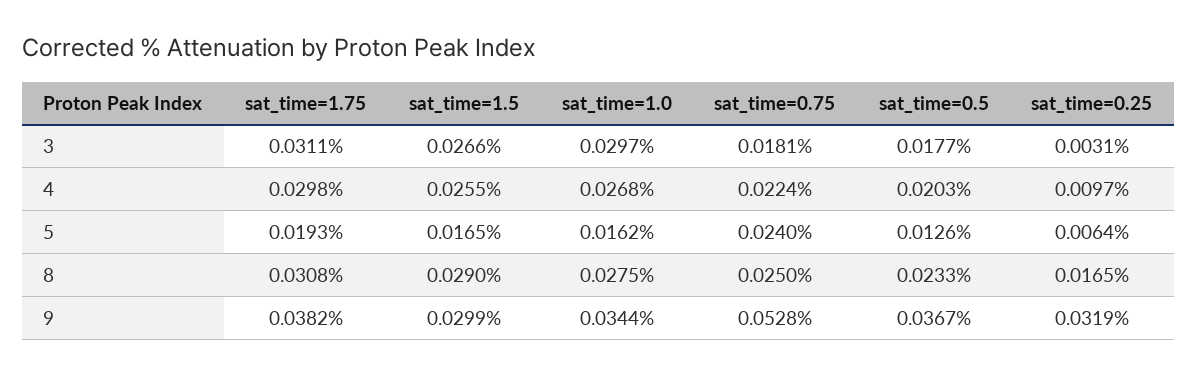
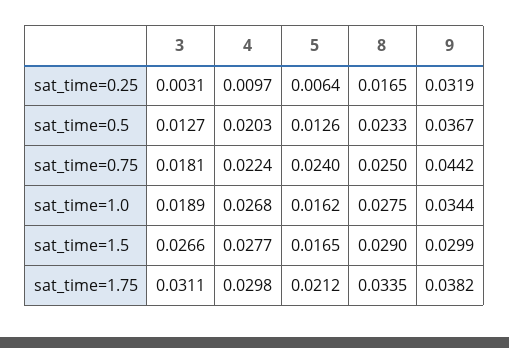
sat_time=1.0, 3: 0.0297 -> 0.0189
sat_time=0.5, 3: 0.0177 -> 0.0127
sat_time=1.5, 4: 0.0255 -> 0.0277
sat_time=1.75, 5: 0.0193 -> 0.0212
sat_time=1.75, 8: 0.0308 -> 0.0335
sat_time=0.75, 9: 0.0528 -> 0.0442

